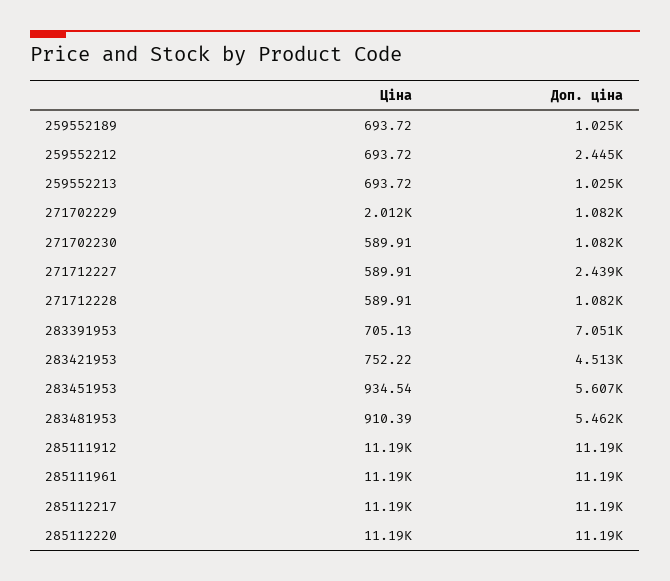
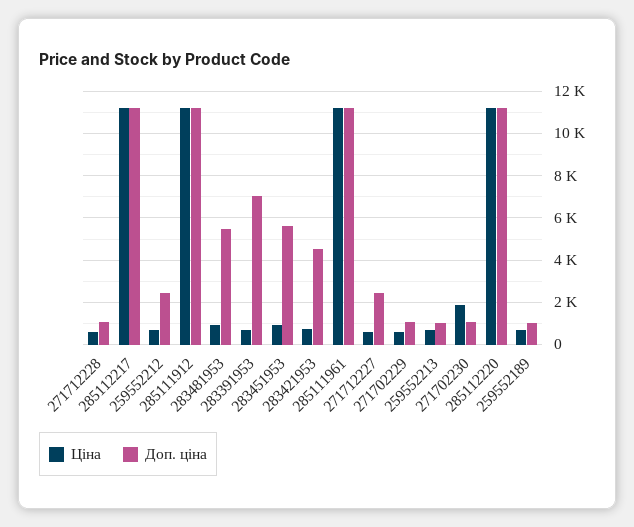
Ціна, 271702229: 2012 -> 500
Ціна, 271702230: 589.91 -> 2000

